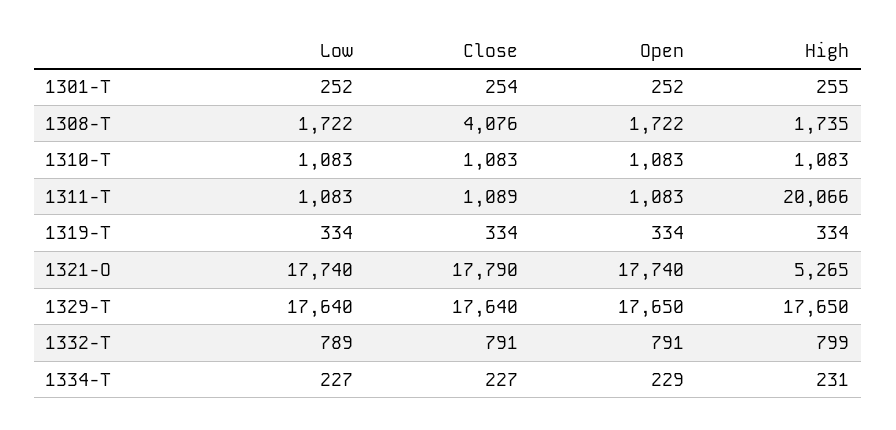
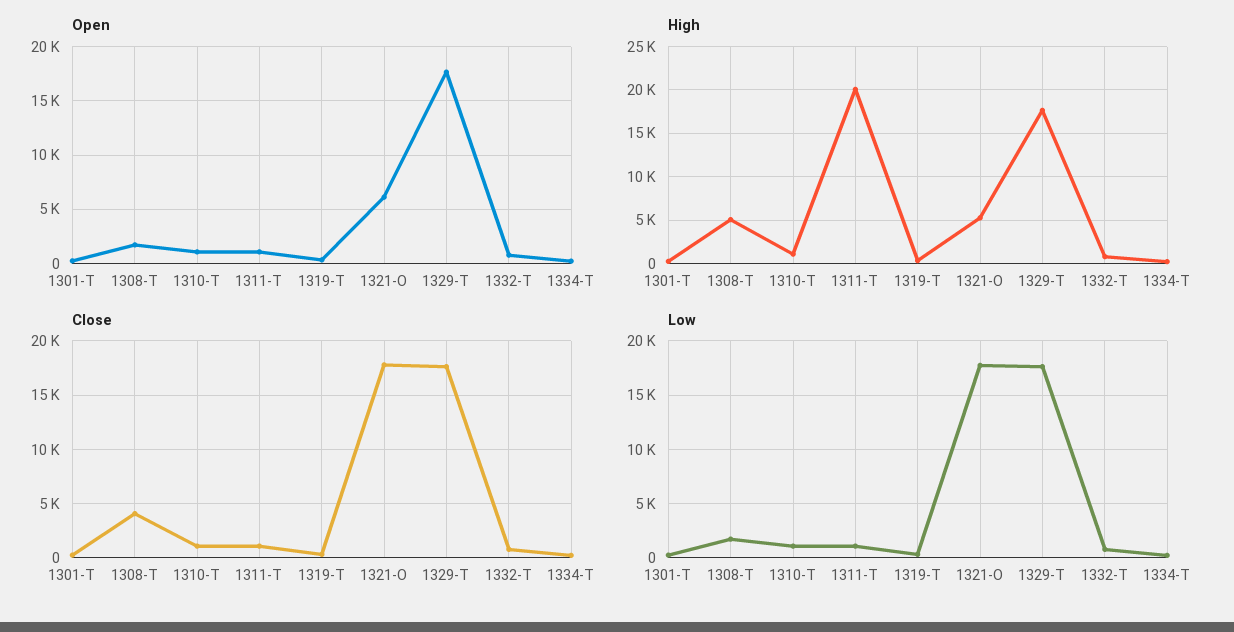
High, 1308-T: 1735 -> 5000
Open, 1321-O: 17740 -> 6000

